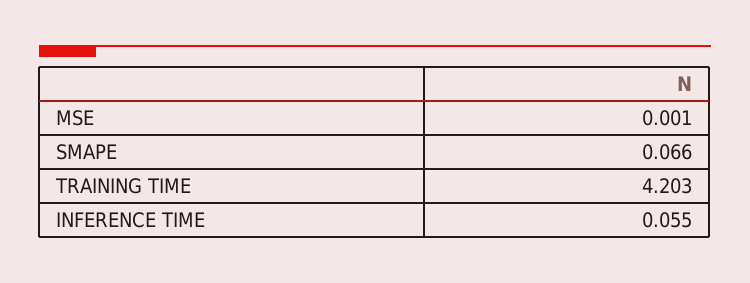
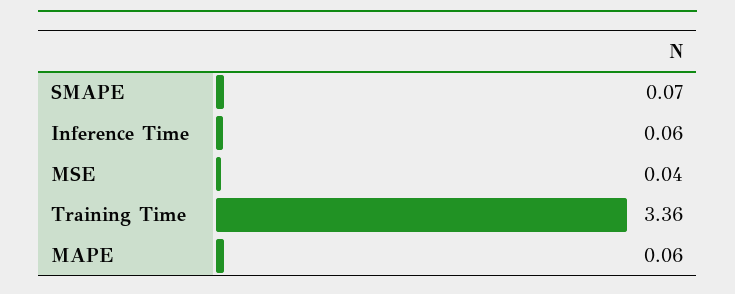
MSE: 0.001 -> 0.04
TRAINING TIME: 4.203 -> 3.36
MAPE: none -> 0.06

